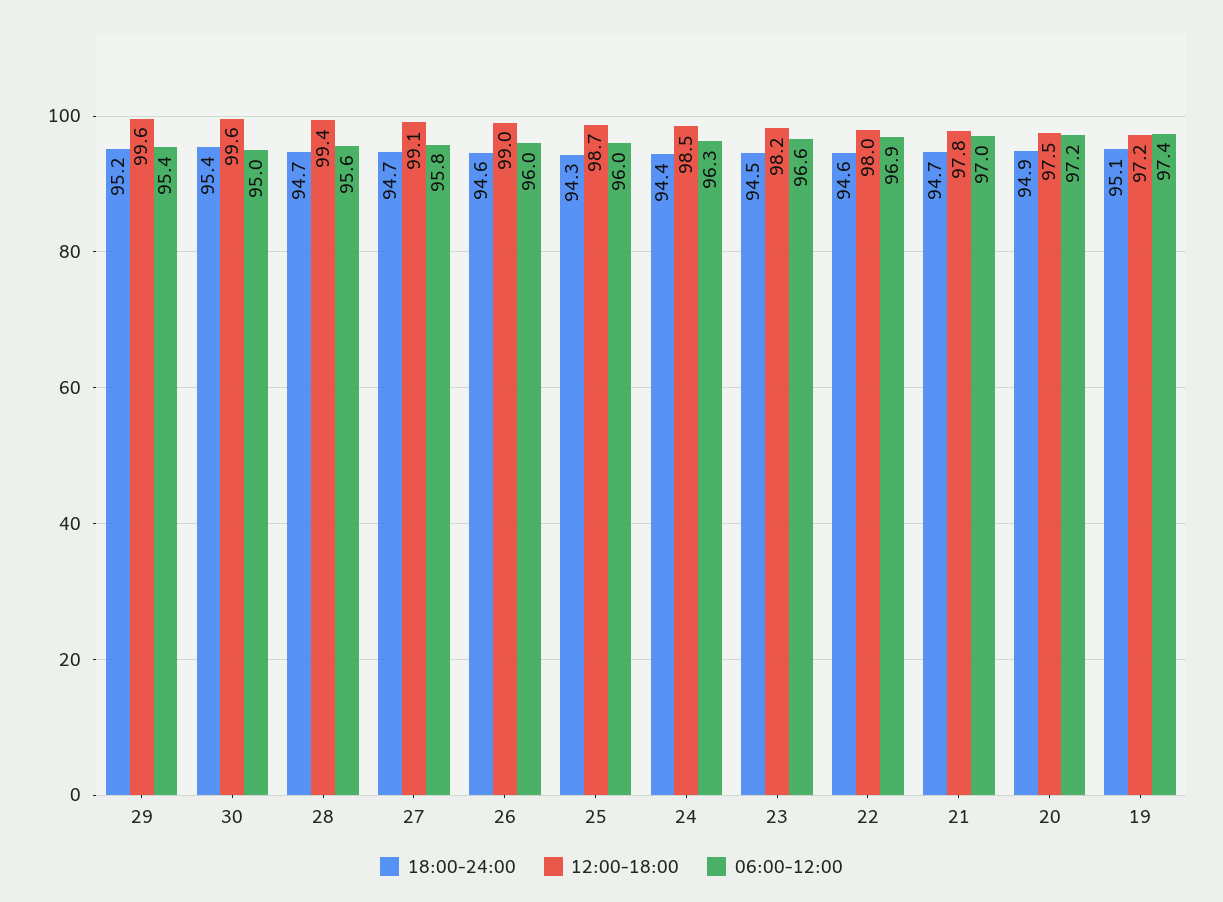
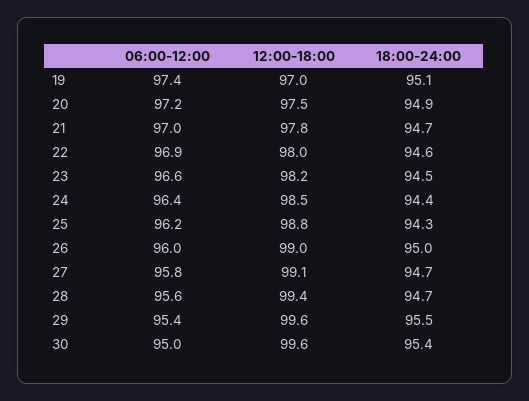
18:00-24:00, 29: 95.2 -> 95.5
18:00-24:00, 26: 94.6 -> 95
12:00-18:00, 25: 98.7 -> 98.8
06:00-12:00, 25: 96 -> 96.2
06:00-12:00, 24: 96.3 -> 96.4
12:00-18:00, 19: 97.2 -> 97

